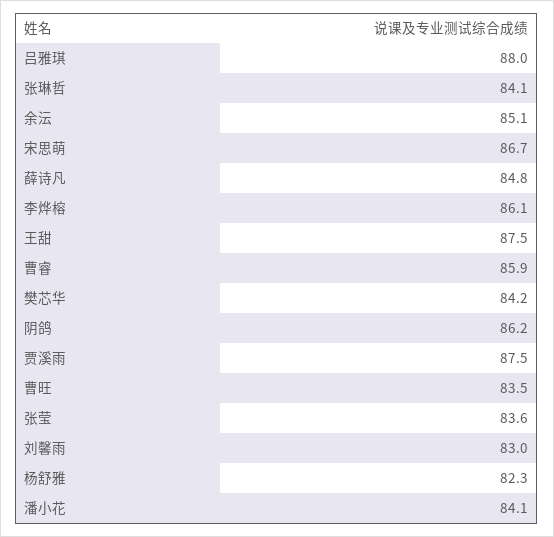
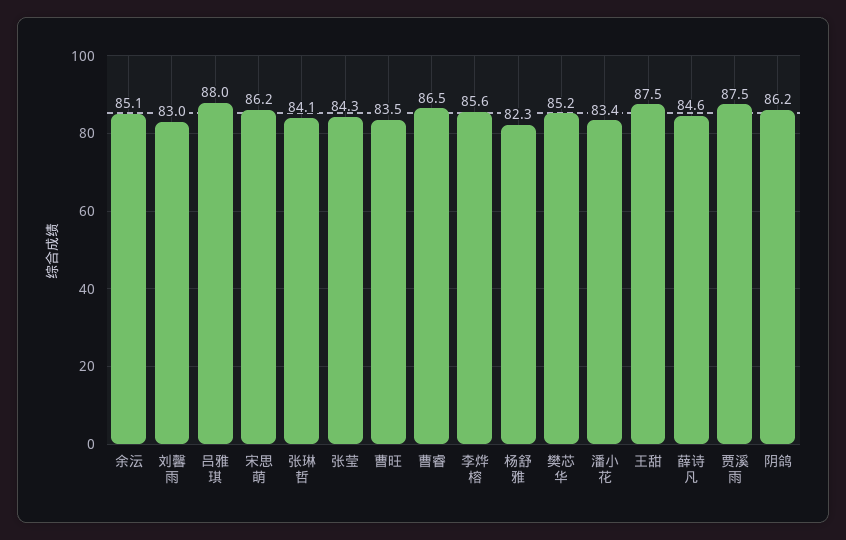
宋思萌: 86.7 -> 86.2
薛诗凡: 84.8 -> 84.6
李烨榕: 86.1 -> 85.6
曹睿: 85.9 -> 86.5
樊芯华: 84.2 -> 85.2
张莹: 83.6 -> 84.3
潘小花: 84.1 -> 83.4

